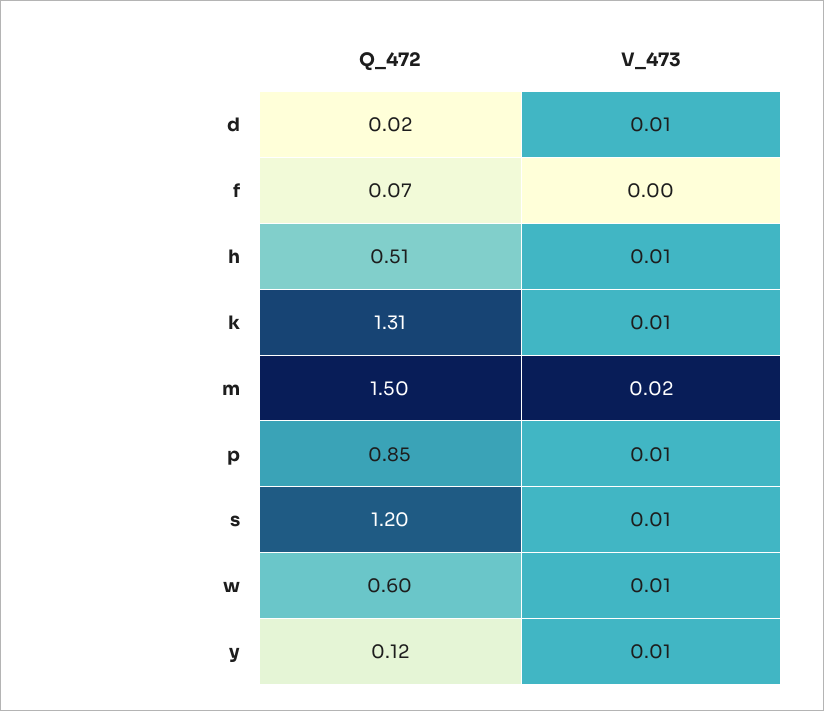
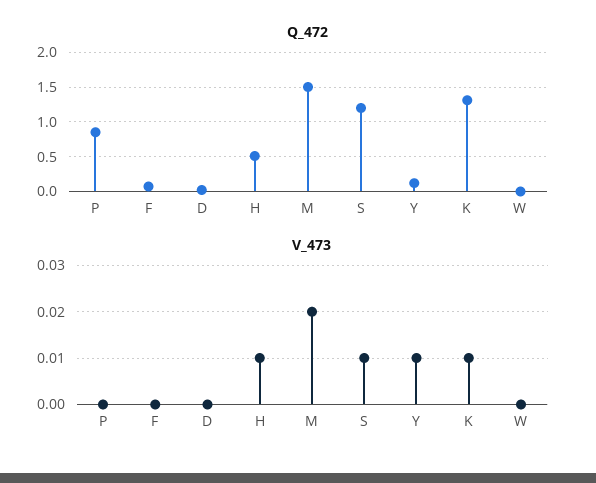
V_473, d: 0.01 -> 0
V_473, p: 0.01 -> 0
Q_472, w: 0.6 -> 0
V_473, w: 0.01 -> 0

